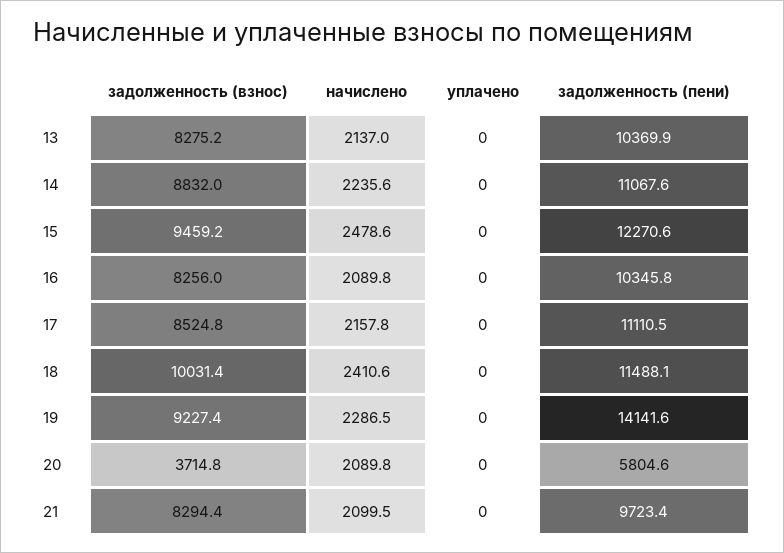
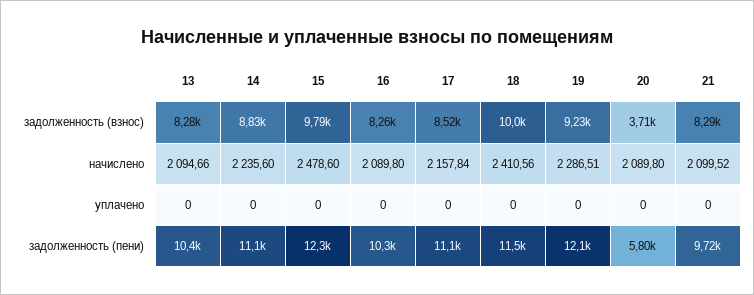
начислено, 13: 2137 -> 2094.66
задолженность (взнос), 15: 9459.2 -> 9790
задолженность (пени), 19: 14141.6 -> 12100

